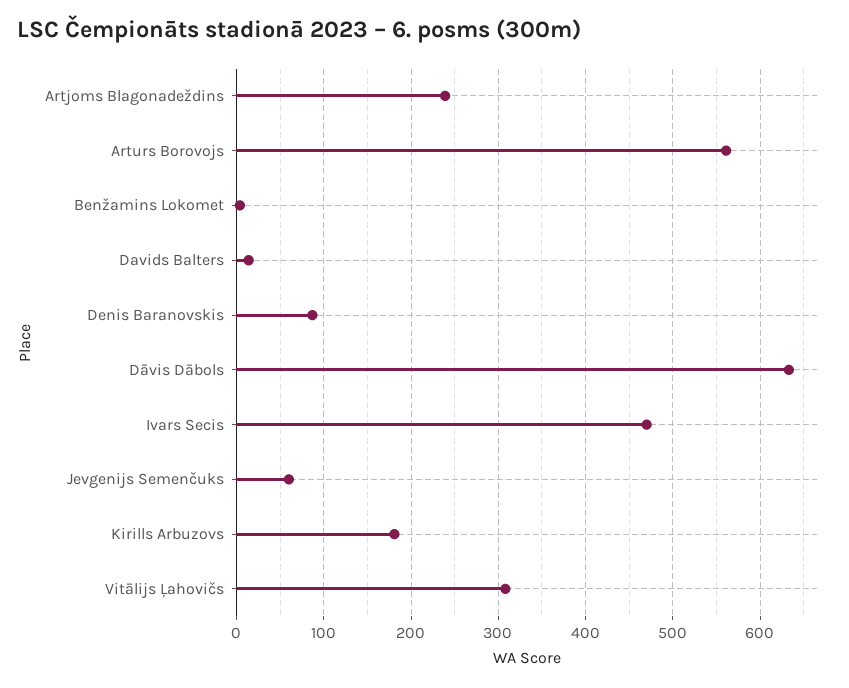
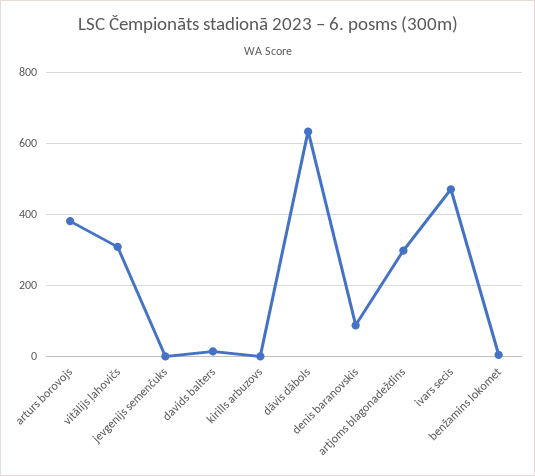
Artjoms Blagonadeždins: 240 -> 300
Arturs Borovojs: 560 -> 380
Jevgenijs Semenčuks: 60 -> 0
Kirills Arbuzovs: 180 -> 0

